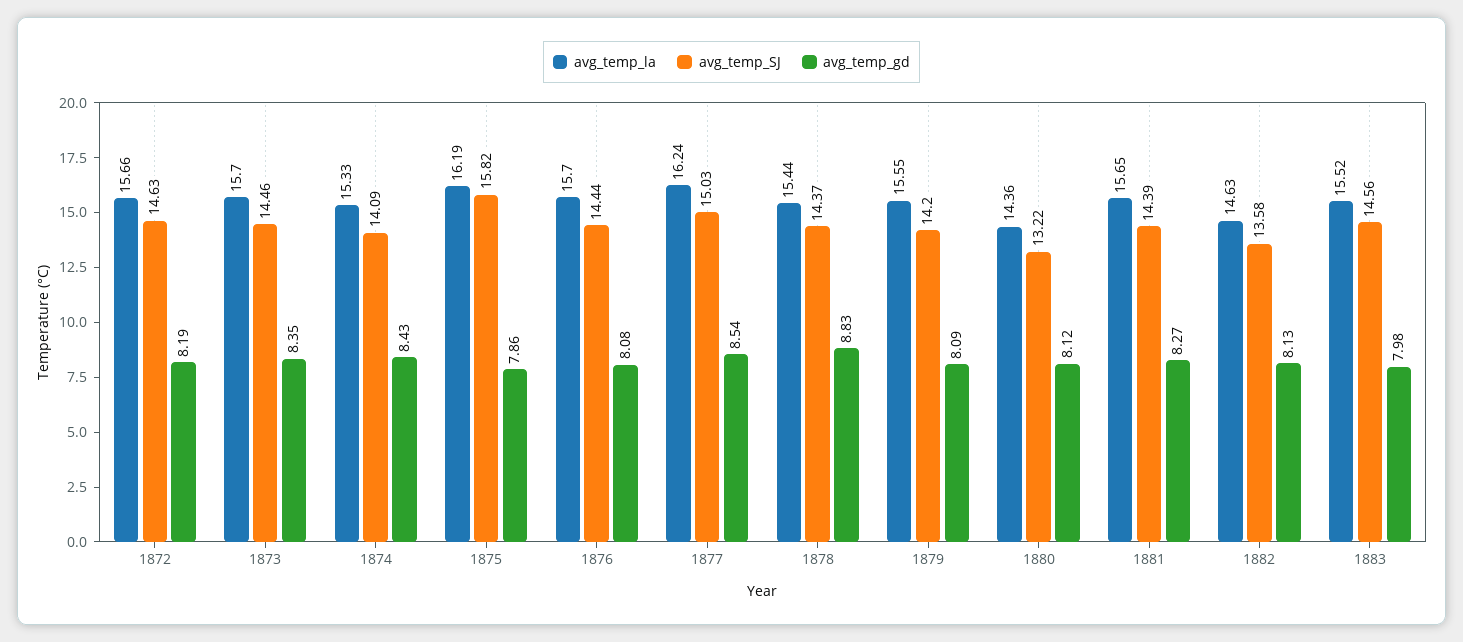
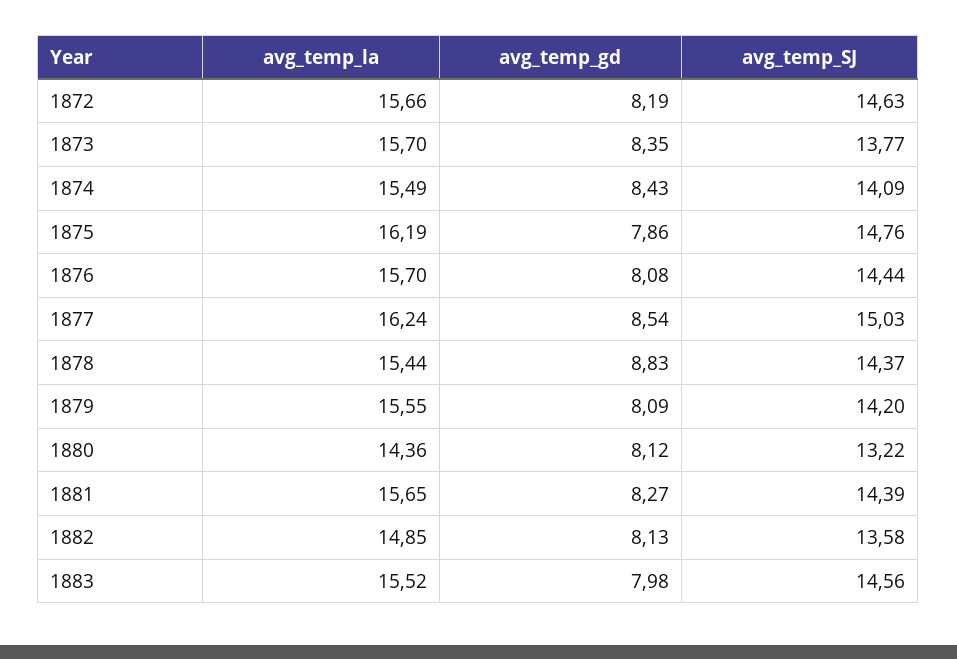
avg_temp_SJ, 1873: 14.46 -> 13.77
avg_temp_la, 1874: 15.33 -> 15.49
avg_temp_SJ, 1875: 15.82 -> 14.76
avg_temp_la, 1882: 14.63 -> 14.85

